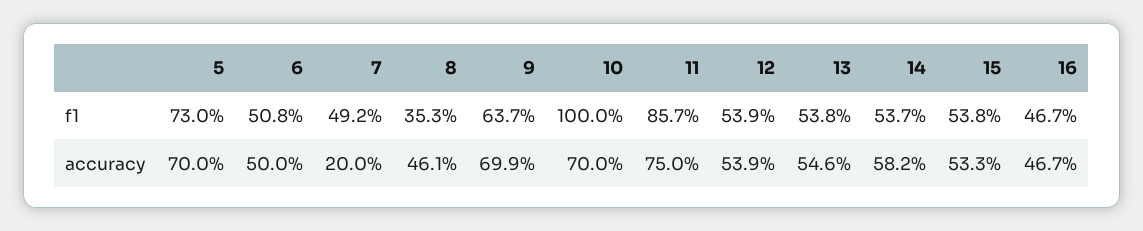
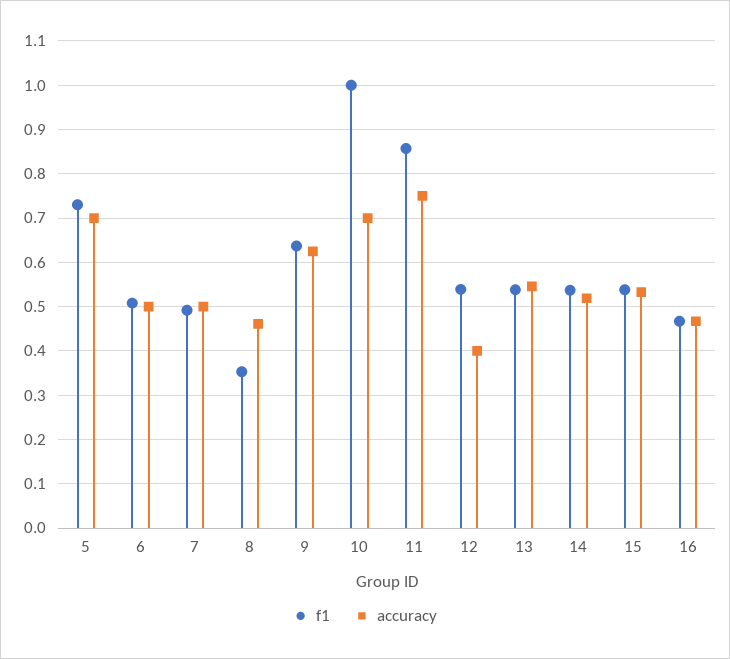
accuracy, 7: 0.2 -> 0.5
accuracy, 9: 0.699 -> 0.62
accuracy, 12: 0.539 -> 0.4
accuracy, 14: 0.582 -> 0.52

